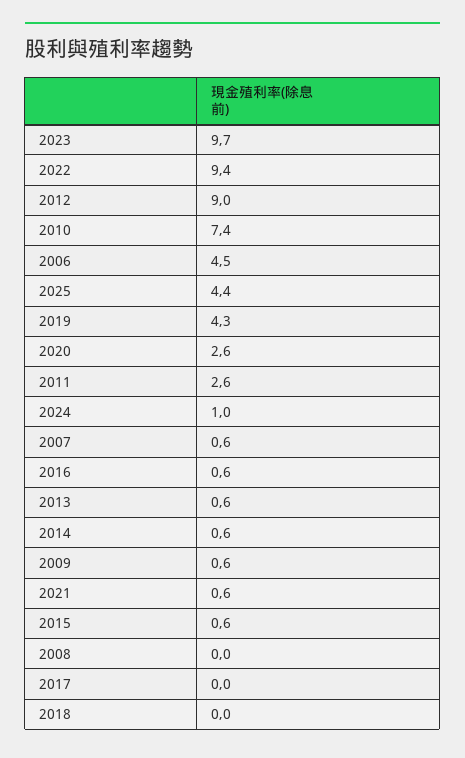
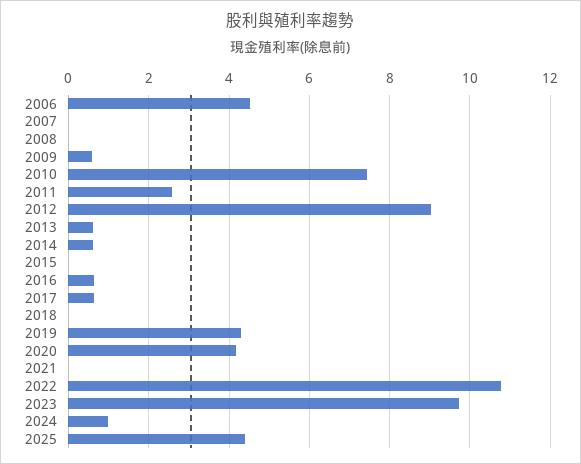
2022: 9.4 -> 10.8
2020: 2.6 -> 4.2
2007: 0.6 -> 0
2021: 0.6 -> 0
2015: 0.6 -> 0
2017: 0 -> 0.6

